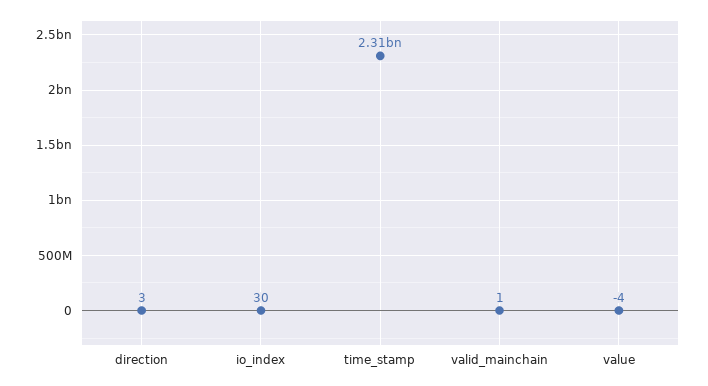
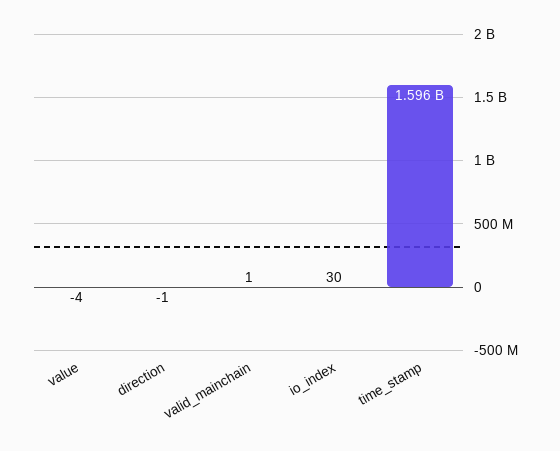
direction: 3 -> -1
time_stamp: 2310000000 -> 1596000000

